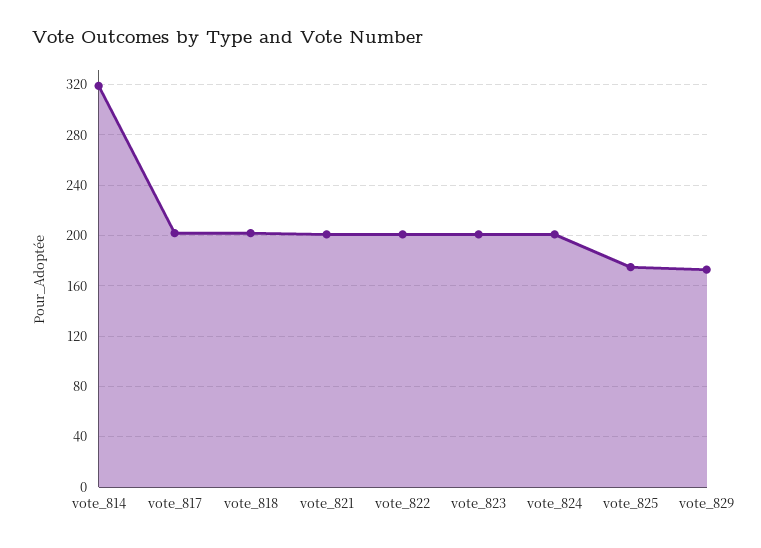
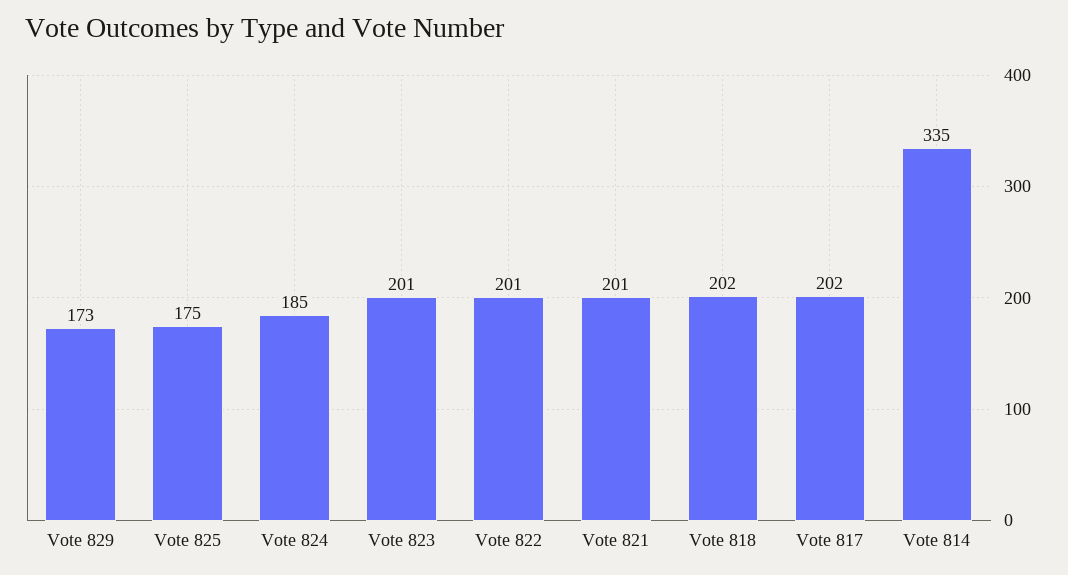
vote_814: 320 -> 335
vote_824: 200 -> 185

